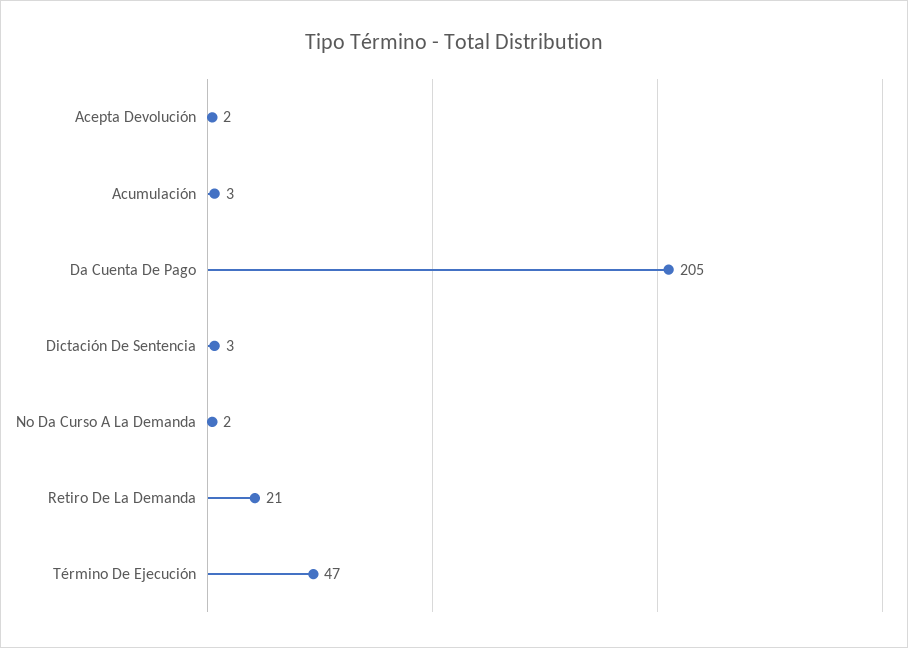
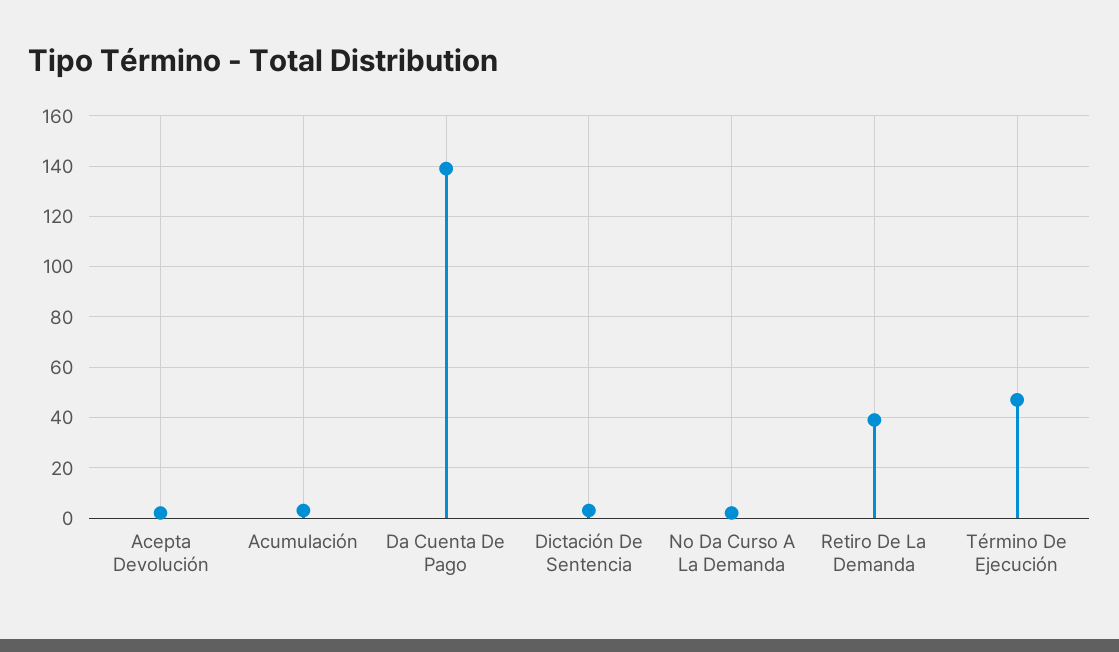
Da Cuenta De Pago: 205 -> 140
Retiro De La Demanda: 21 -> 40

